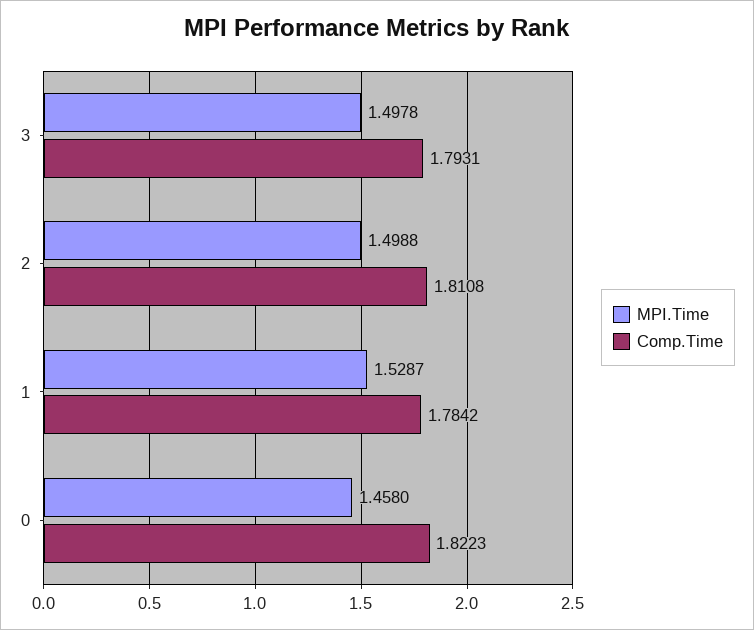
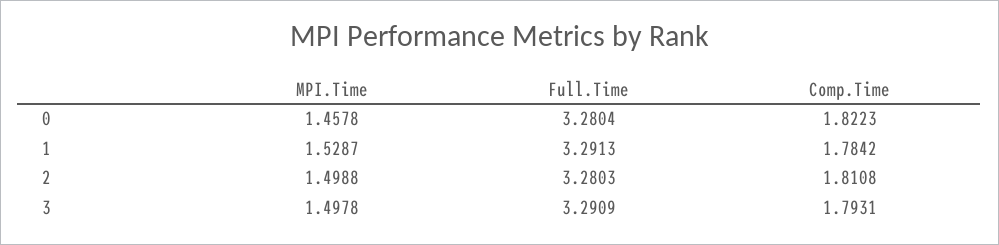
MPI.Time, 0: 1.458 -> 1.4578
Full.Time, 0: none -> 3.2804
Full.Time, 1: none -> 3.2913
Full.Time, 2: none -> 3.2803
Full.Time, 3: none -> 3.2909

